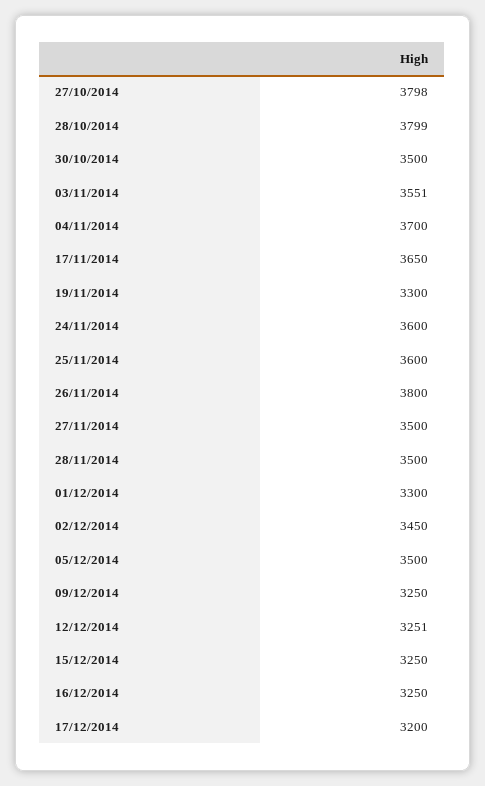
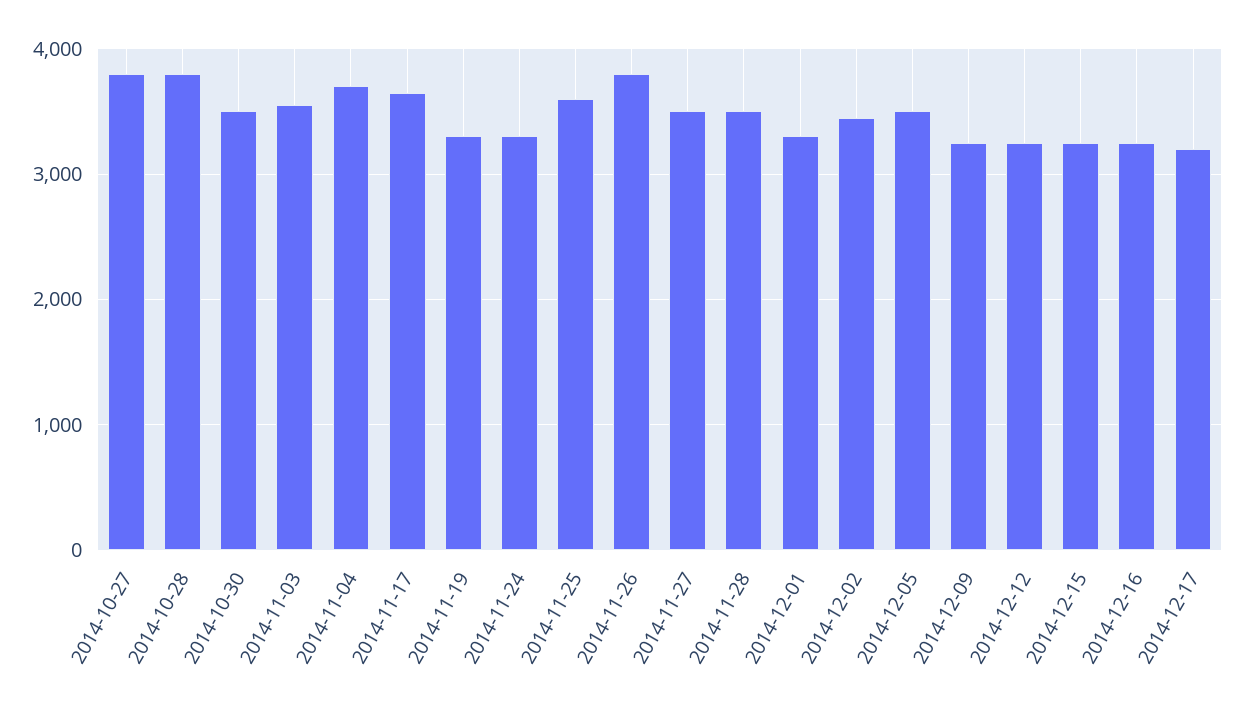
24/11/2014: 3600 -> 3300

